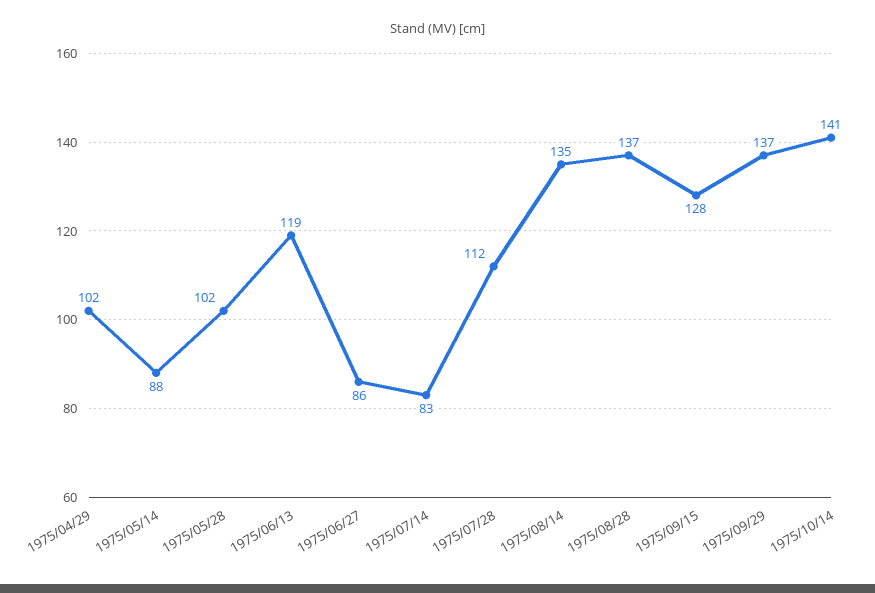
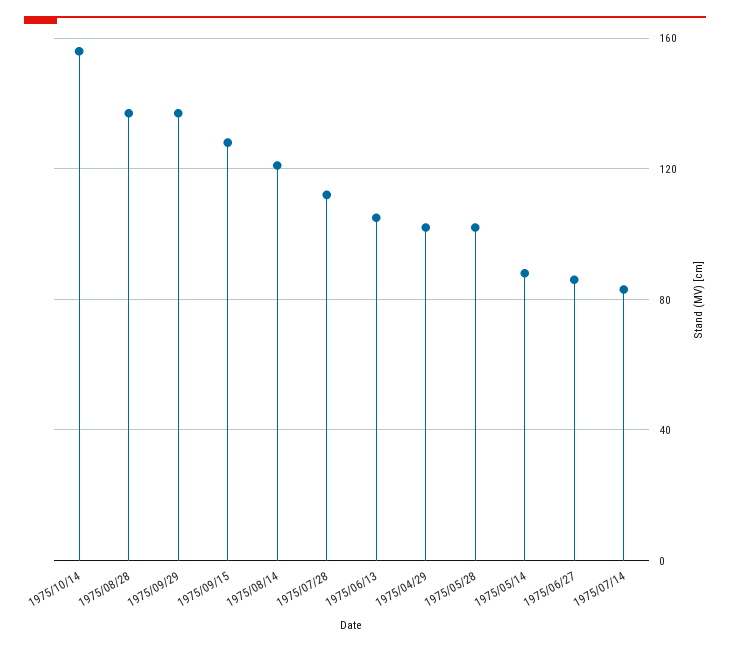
1975/06/13: 119 -> 105
1975/08/14: 135 -> 120
1975/10/14: 141 -> 155

